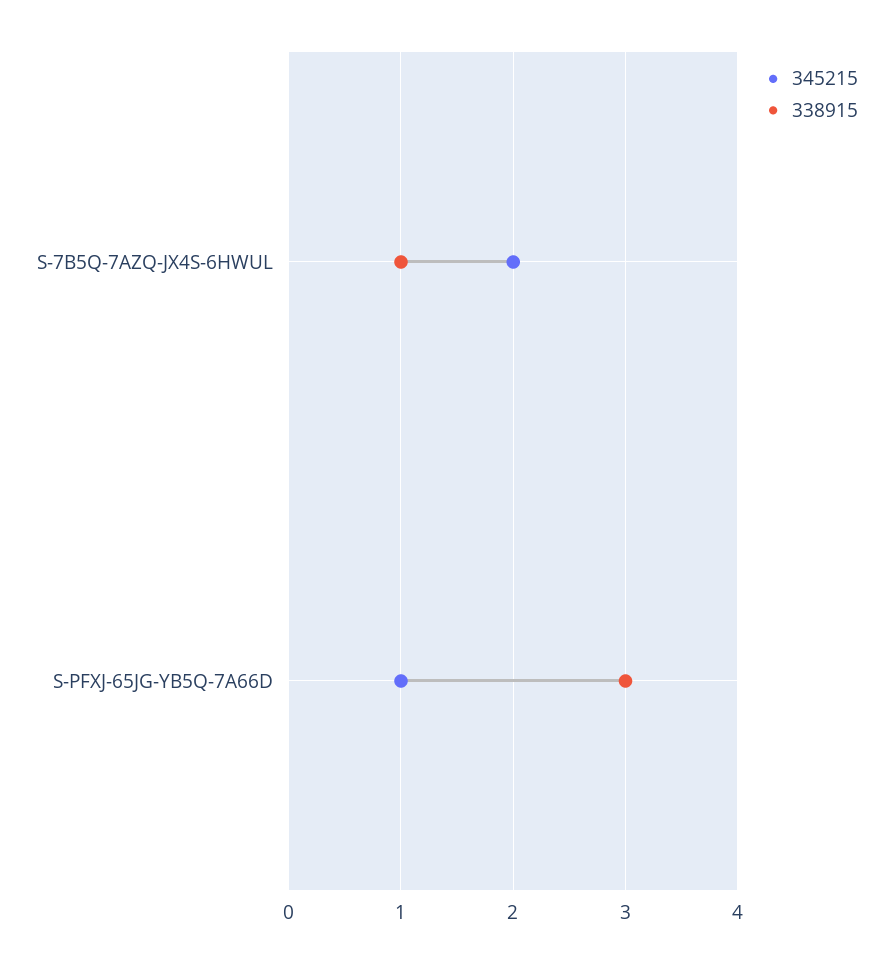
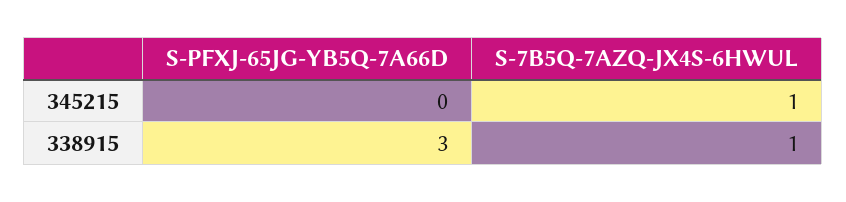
345215, S-7B5Q-7AZQ-JX4S-6HWUL: 2 -> 1
345215, S-PFXJ-65JG-YB5Q-7A66D: 1 -> 0

